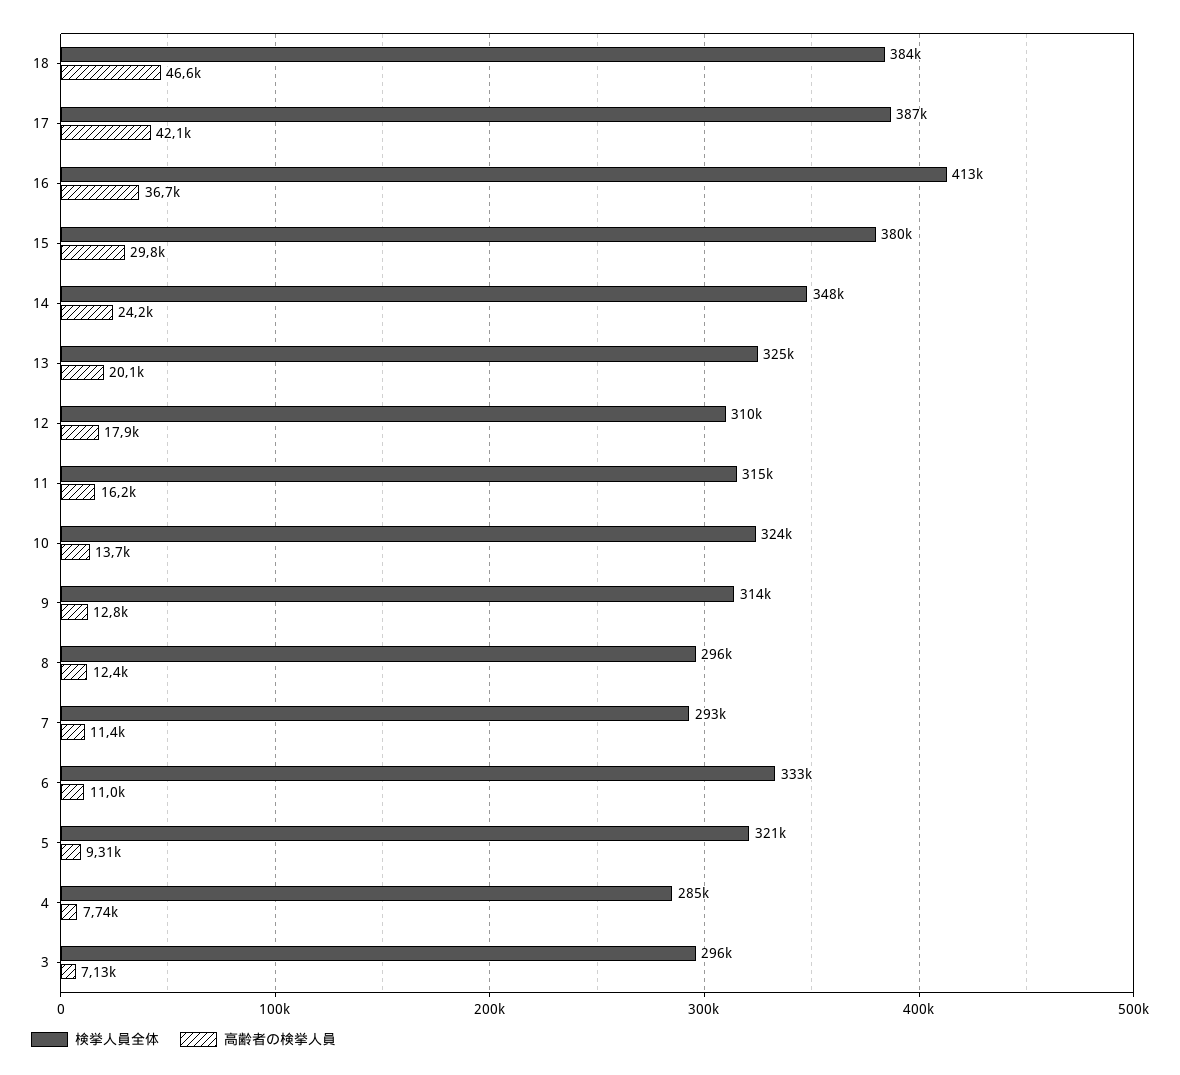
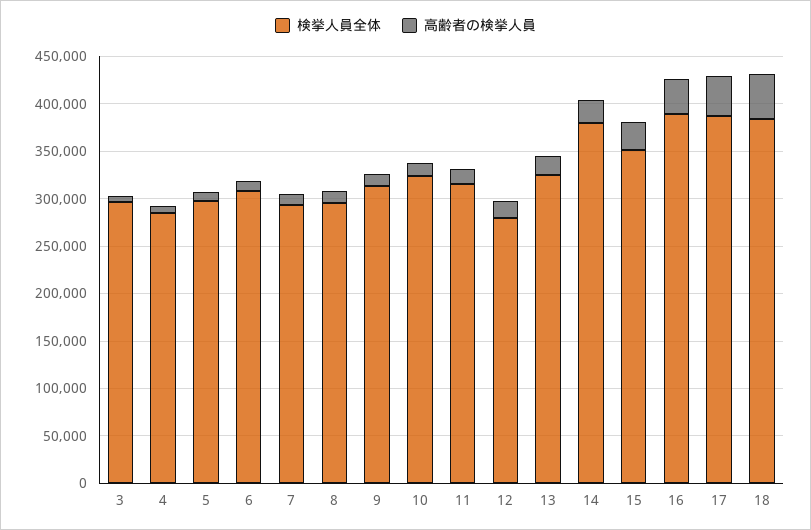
検挙人員全体, 16: 413000 -> 390000
検挙人員全体, 15: 380000 -> 350000
検挙人員全体, 14: 348000 -> 380000
検挙人員全体, 12: 310000 -> 280000
検挙人員全体, 6: 333000 -> 310000
検挙人員全体, 5: 321000 -> 300000

